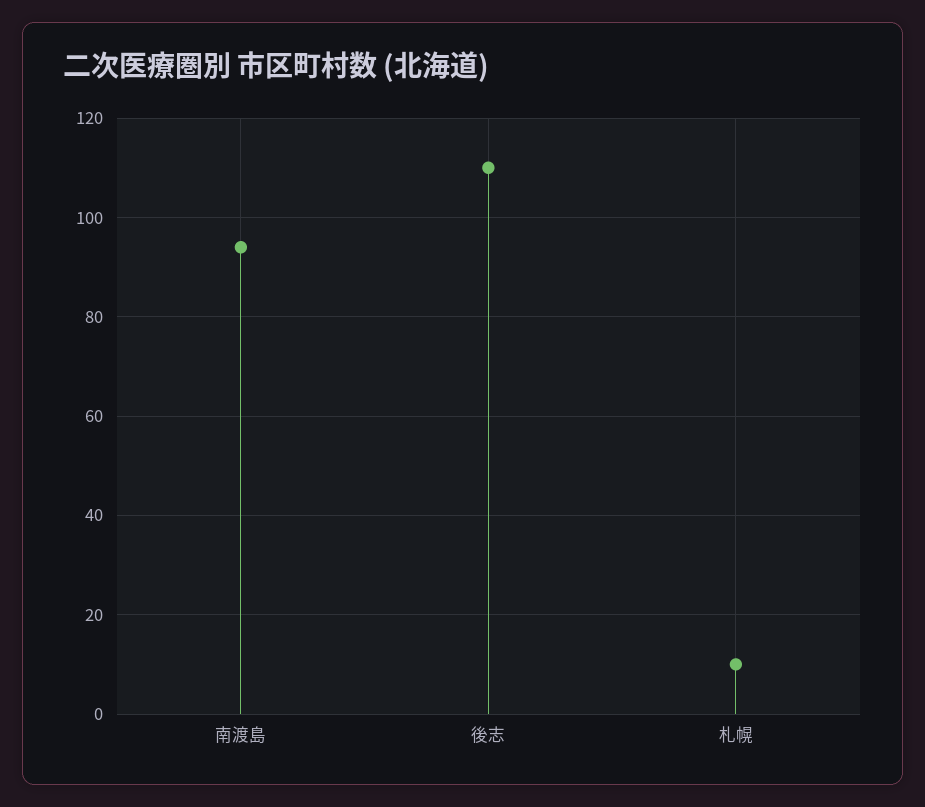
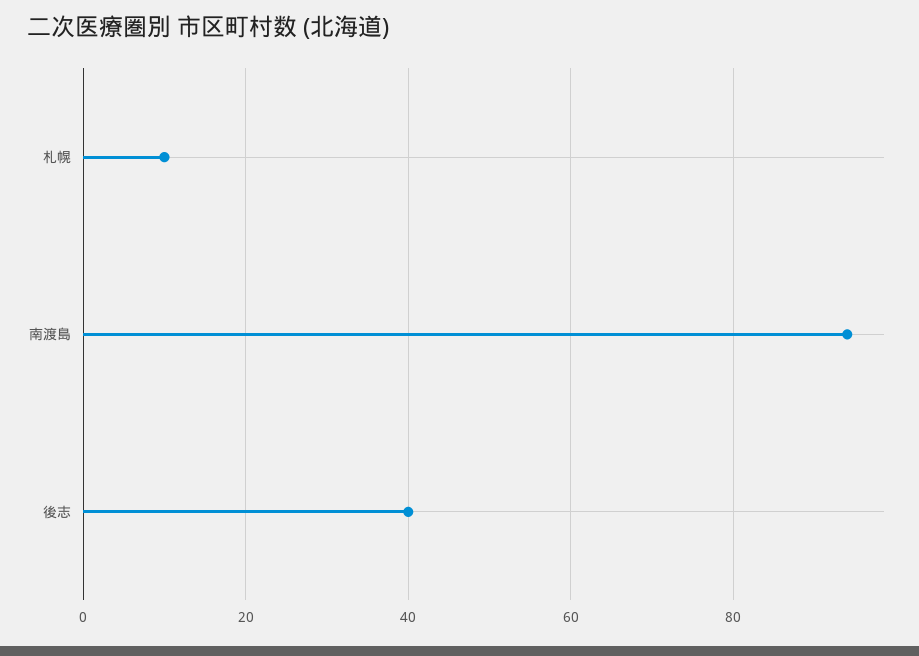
後志: 110 -> 40

